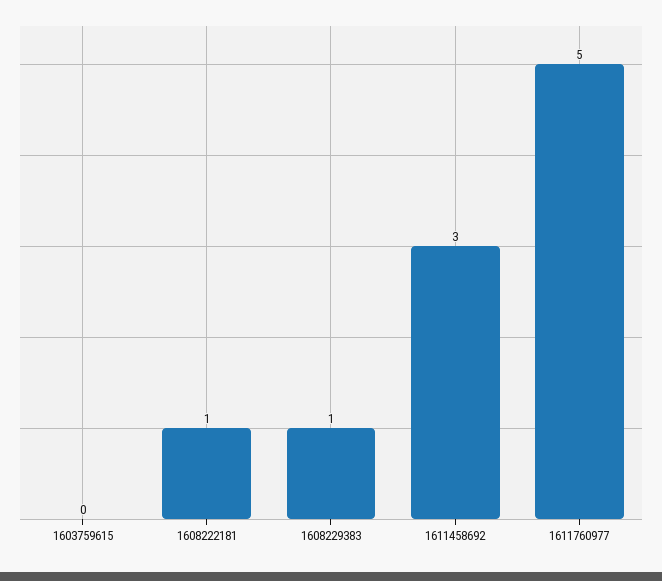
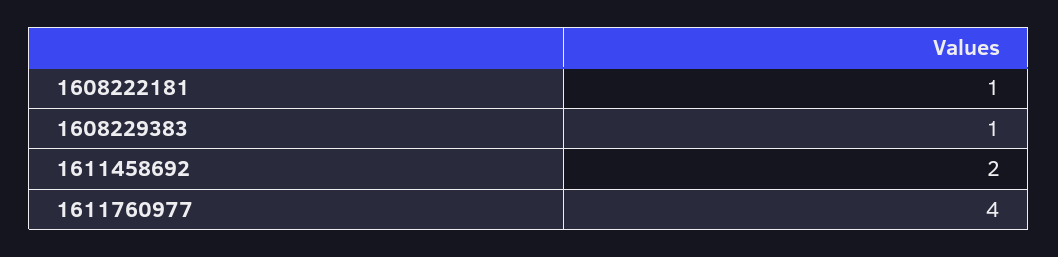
1603759615: 0 -> none
1611458692: 3 -> 2
1611760977: 5 -> 4

